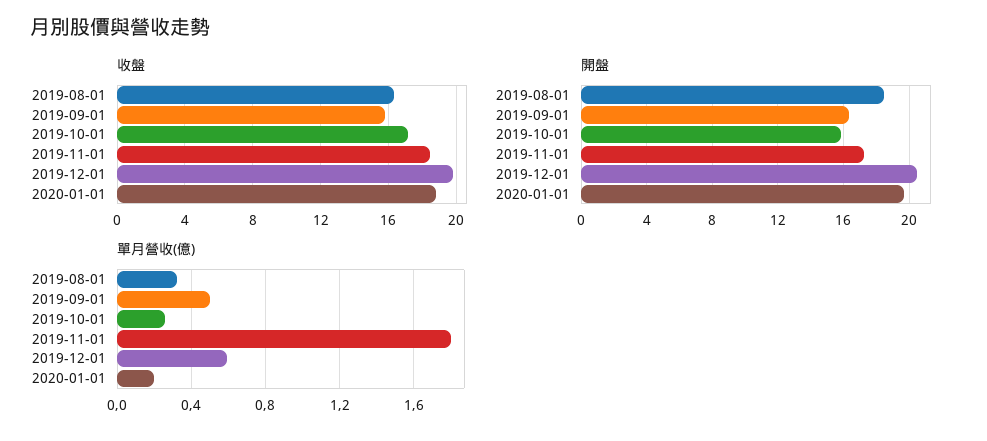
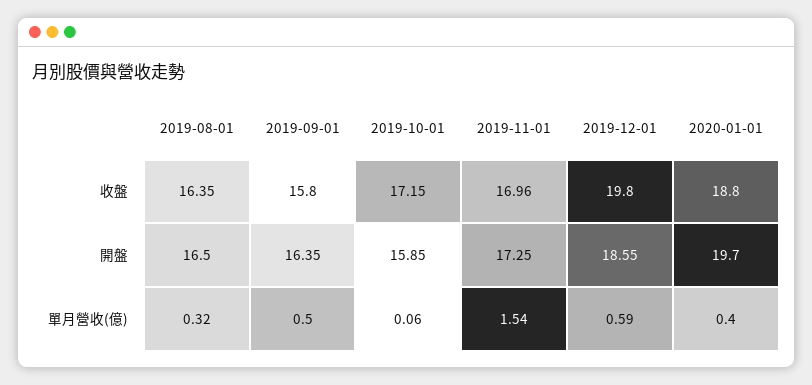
收盤, 2019-11-01: 18.5 -> 16.96
開盤, 2019-08-01: 18.5 -> 16.5
開盤, 2019-12-01: 20.5 -> 18.55
單月營收(億), 2019-10-01: 0.25 -> 0.06
單月營收(億), 2019-11-01: 1.8 -> 1.54
單月營收(億), 2020-01-01: 0.2 -> 0.4

